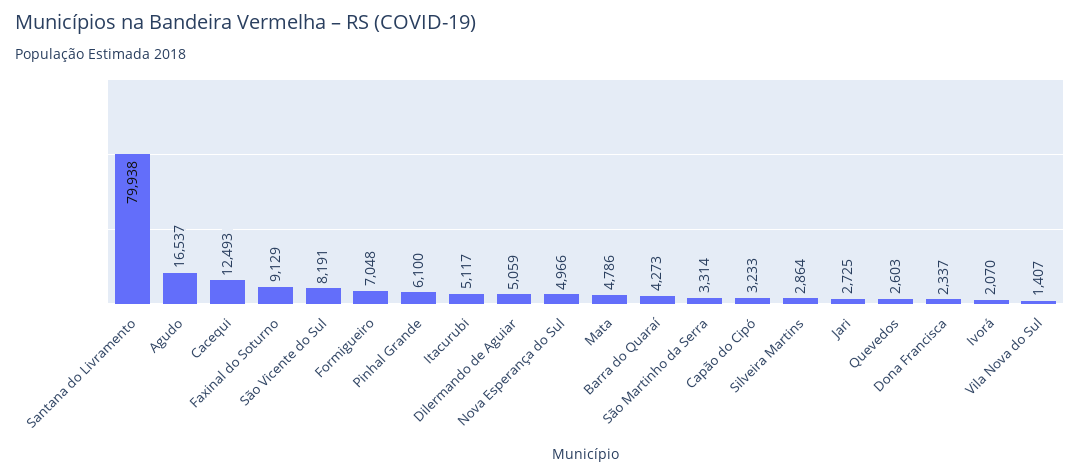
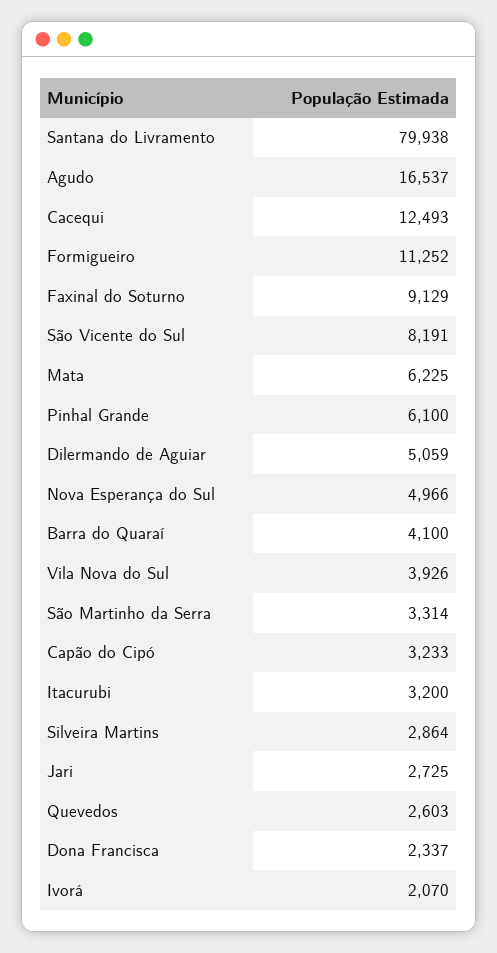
Formigueiro: 7048 -> 11252
Itacurubi: 5117 -> 3200
Mata: 4786 -> 6225
Barra do Quaraí: 4273 -> 4100
Vila Nova do Sul: 1407 -> 3926

